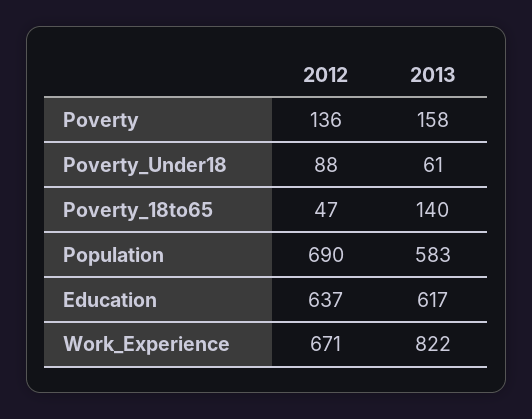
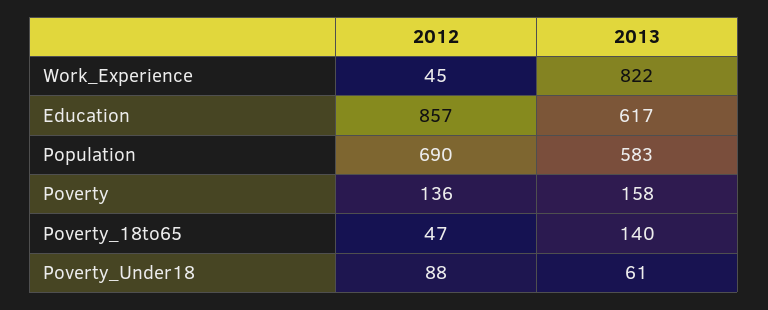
2012, Education: 637 -> 857
2012, Work_Experience: 671 -> 45

